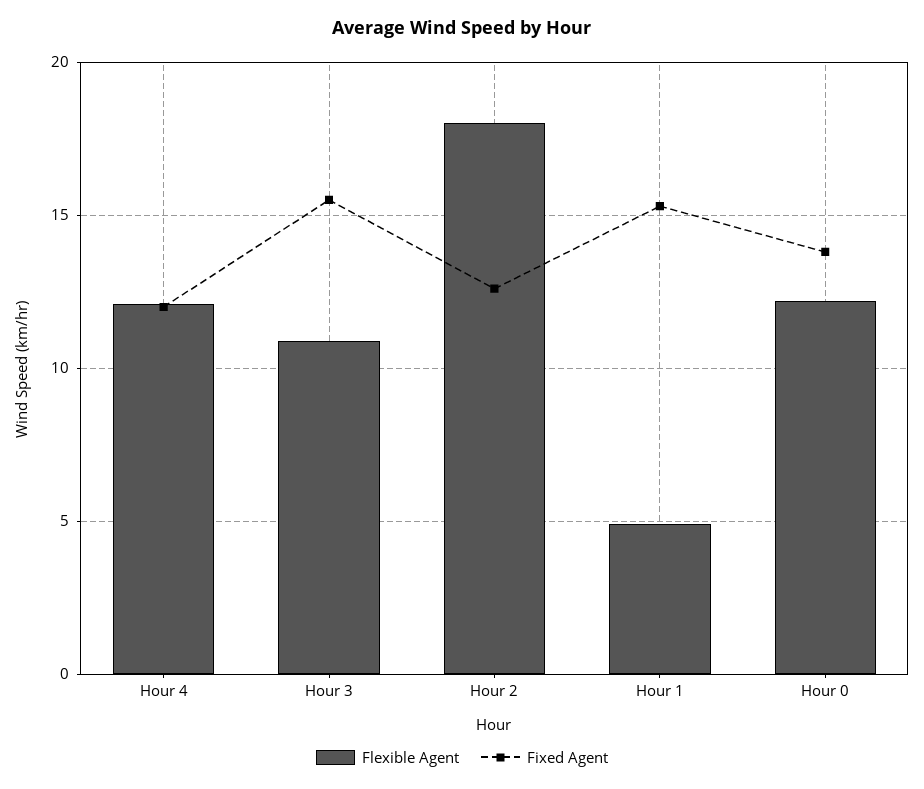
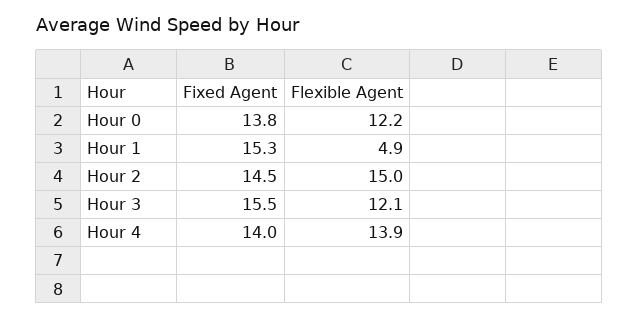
Flexible Agent, Hour 4: 12 -> 13.9
Fixed Agent, Hour 4: 12 -> 14
Flexible Agent, Hour 3: 11 -> 12.1
Flexible Agent, Hour 2: 18 -> 15
Fixed Agent, Hour 2: 12.5 -> 14.5

